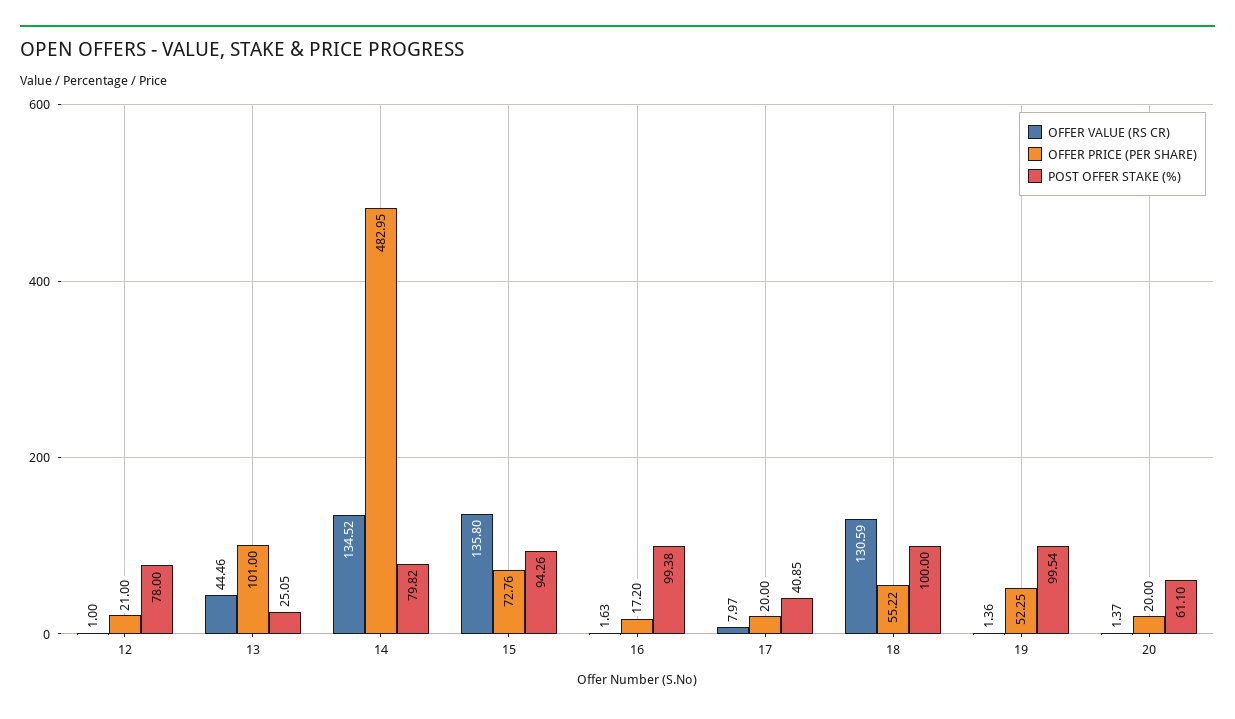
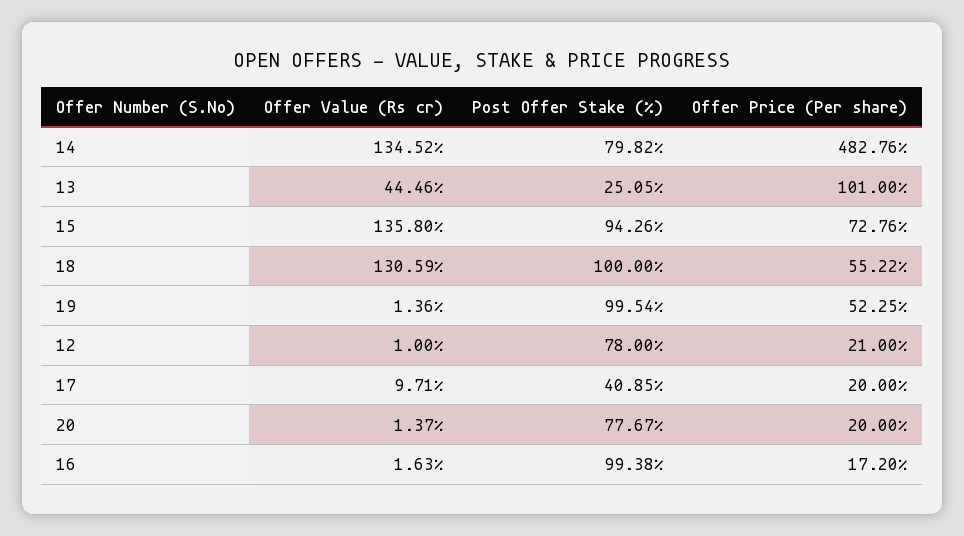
OFFER PRICE (PER SHARE), 14: 482.95 -> 482.76
OFFER VALUE (RS CR), 17: 7.97 -> 9.71
POST OFFER STAKE (%), 20: 61.1 -> 77.67

